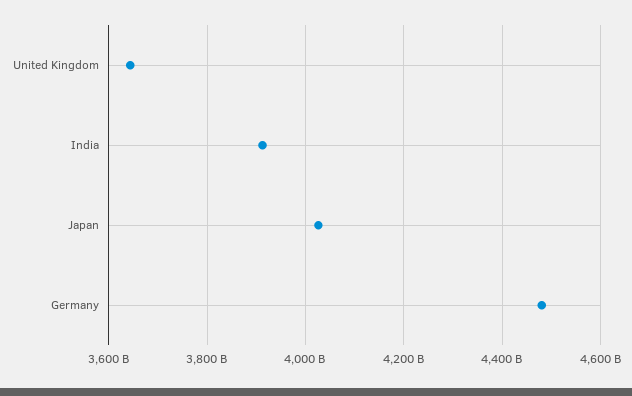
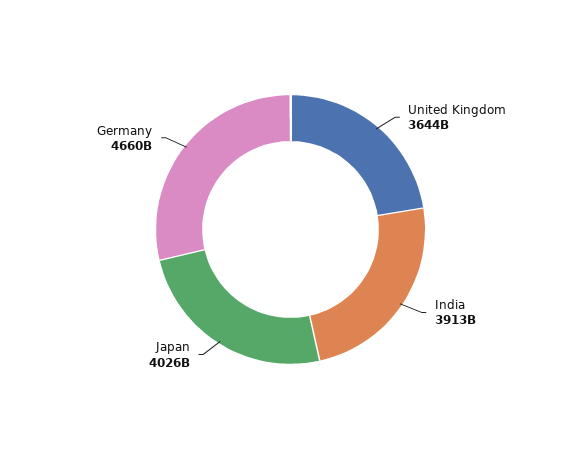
Germany: 4480000000000 -> 4660000000000

